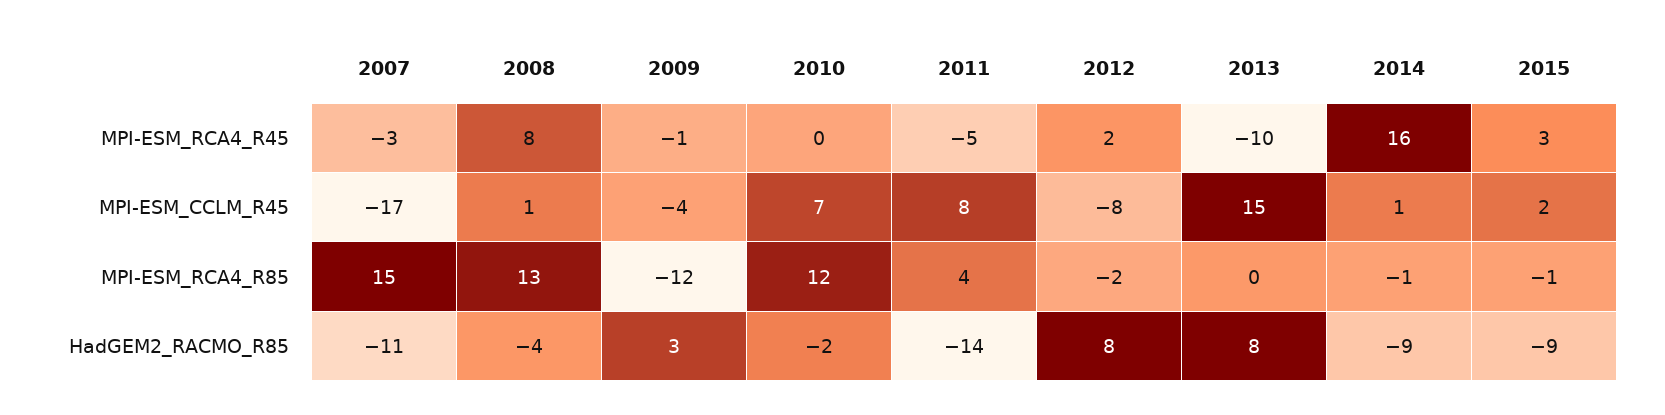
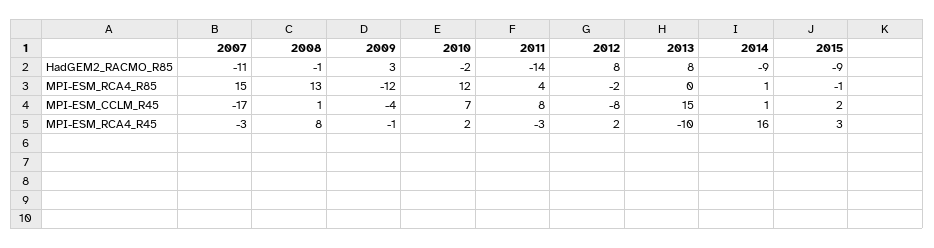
2010, MPI-ESM_RCA4_R45: 0 -> 2
2011, MPI-ESM_RCA4_R45: -5 -> -3
2014, MPI-ESM_RCA4_R85: -1 -> 1
2008, HadGEM2_RACMO_R85: -4 -> -1

